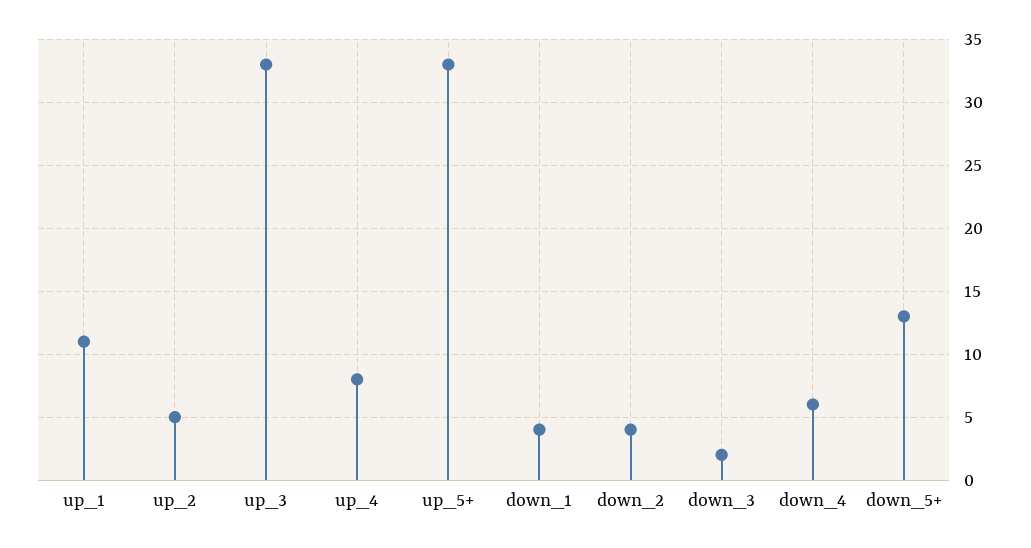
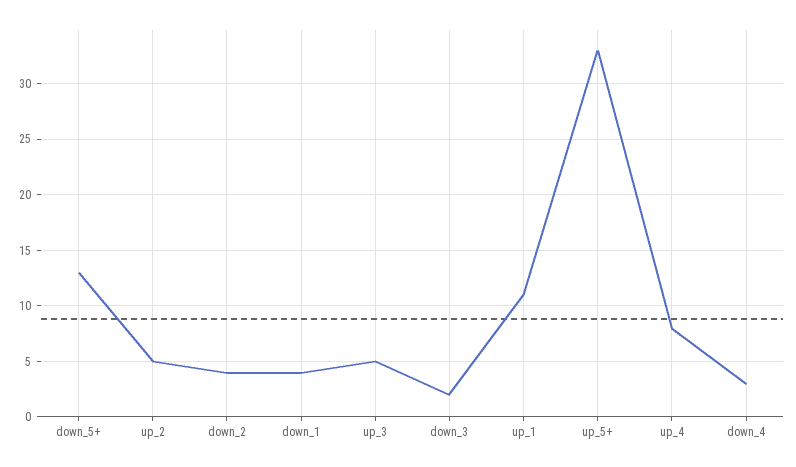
up_3: 33 -> 5
down_4: 6 -> 3

